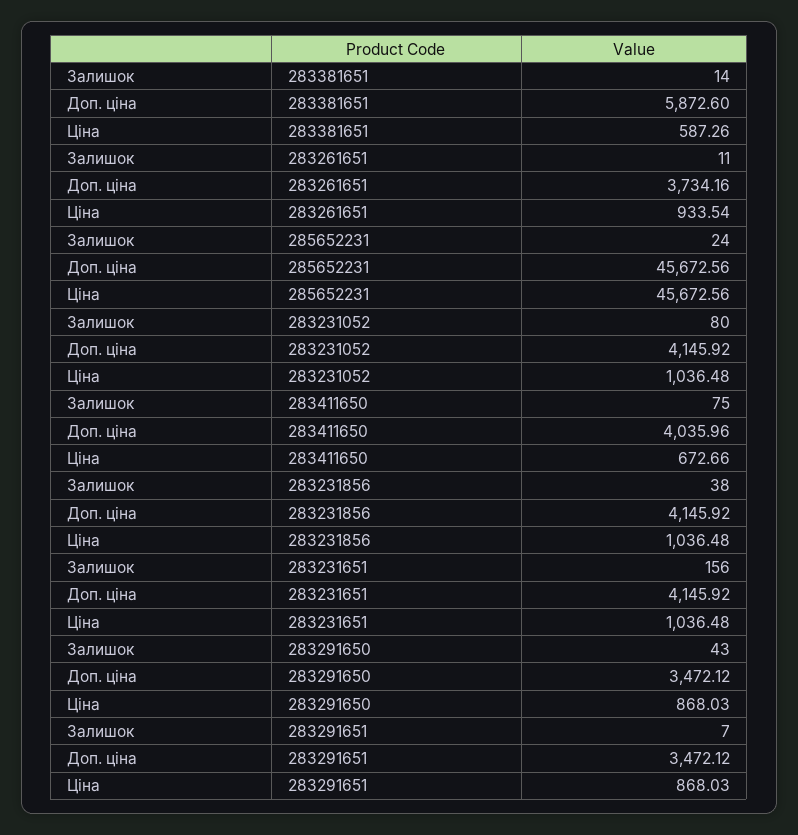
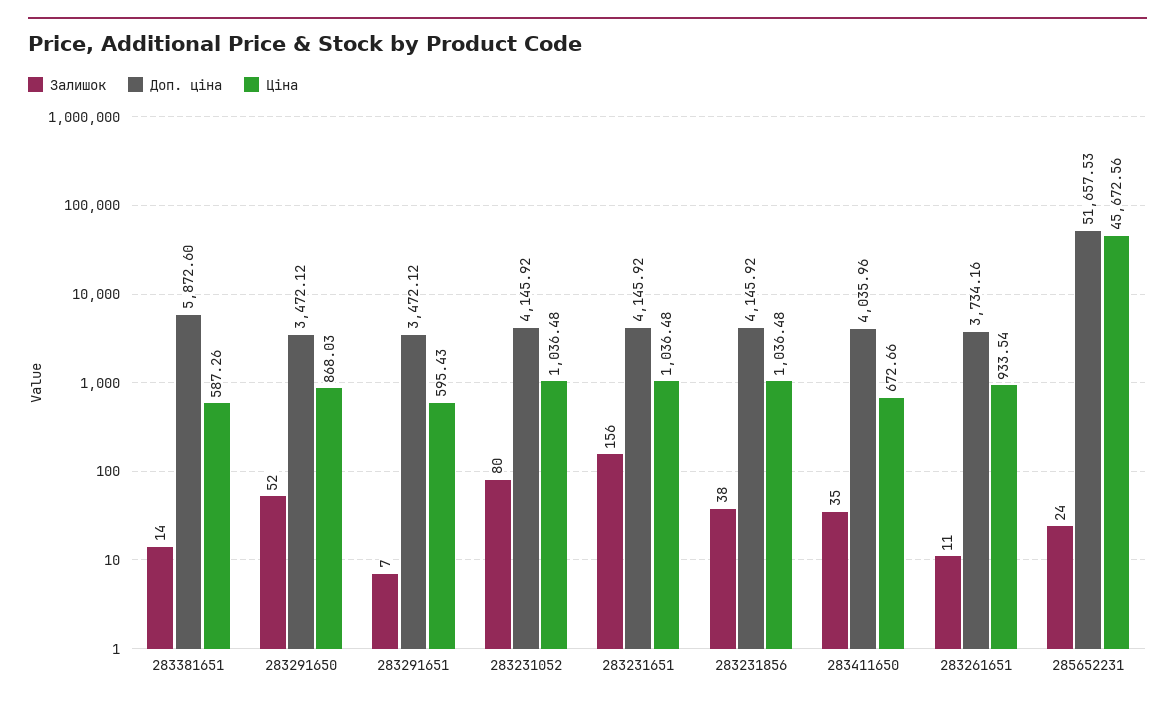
Доп. ціна, 285652231: 45672.56 -> 51657.53
Залишок, 283411650: 75 -> 35
Залишок, 283291650: 43 -> 52
Ціна, 283291651: 868.03 -> 595.43

